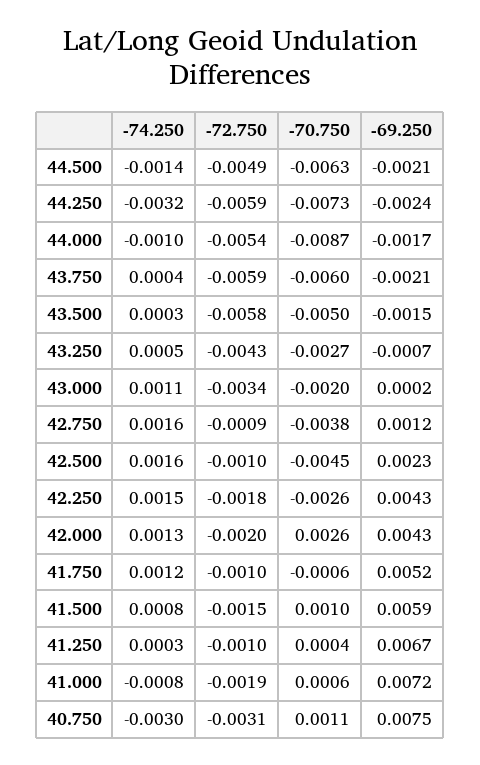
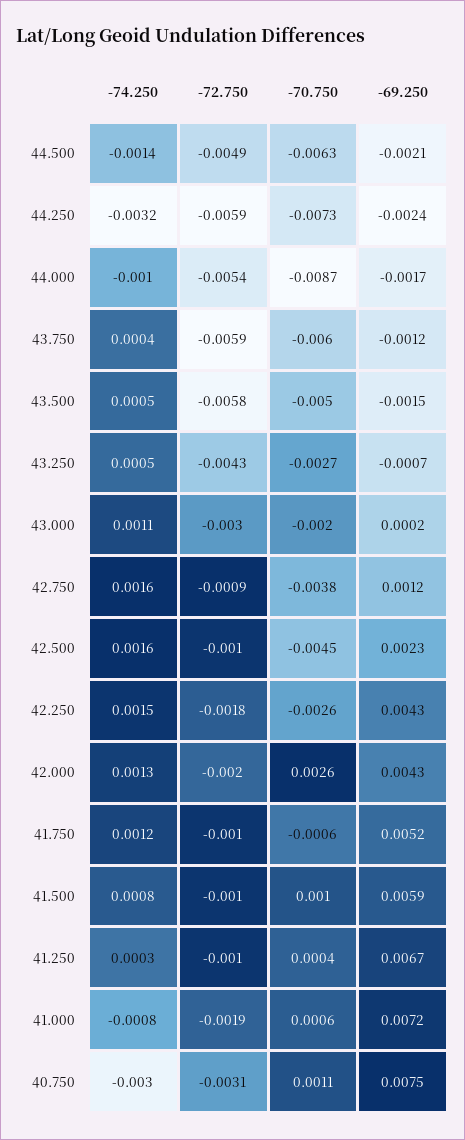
-69.250, 43.750: -0.0021 -> -0.0012
-74.250, 43.500: 0.0003 -> 0.0005
-72.750, 43.000: -0.0034 -> -0.003
-72.750, 41.500: -0.0015 -> -0.001

